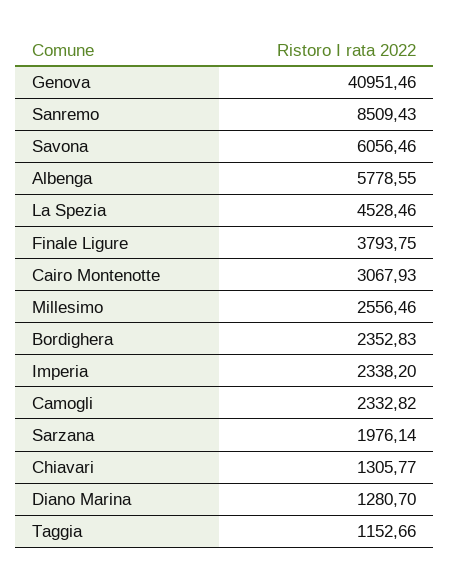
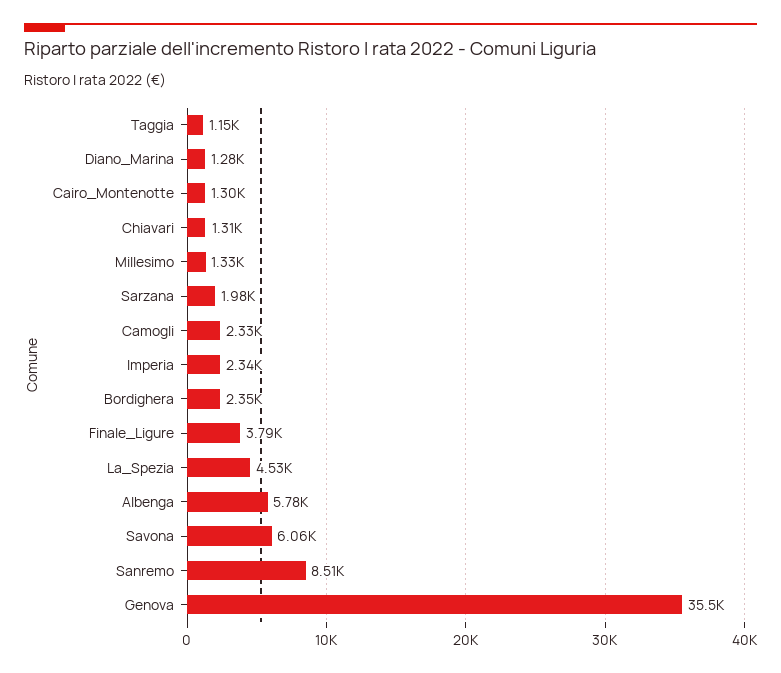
Genova: 40951.46 -> 35500
Cairo Montenotte: 3067.93 -> 1300
Millesimo: 2556.46 -> 1330

